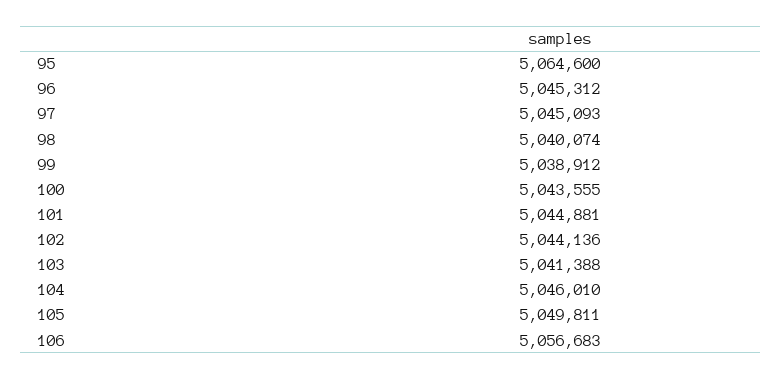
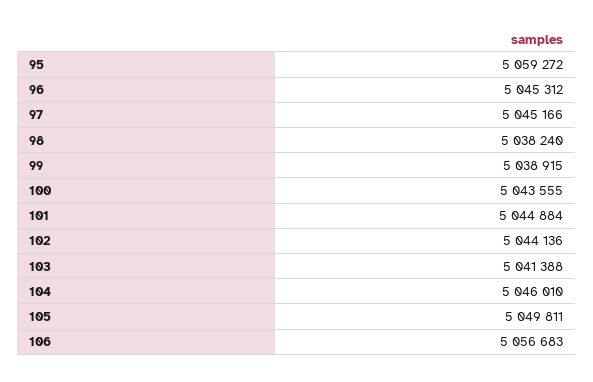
95: 5064600 -> 5059272
97: 5045093 -> 5045166
98: 5040074 -> 5038240
99: 5038912 -> 5038915
101: 5044881 -> 5044884

